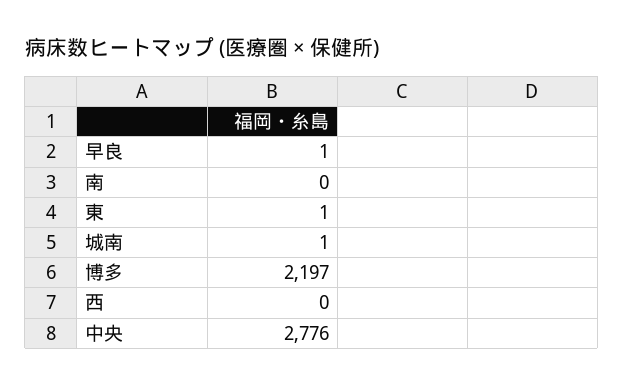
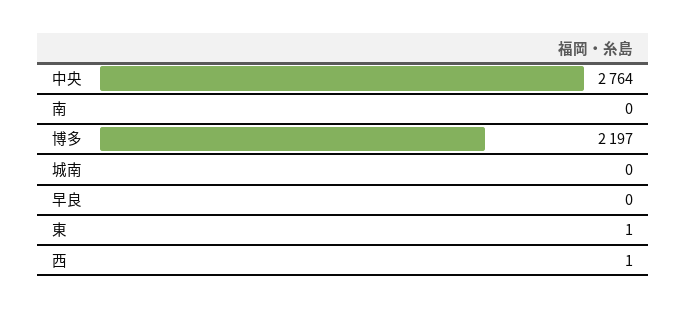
早良: 1 -> 0
城南: 1 -> 0
西: 0 -> 1
中央: 2776 -> 2764

